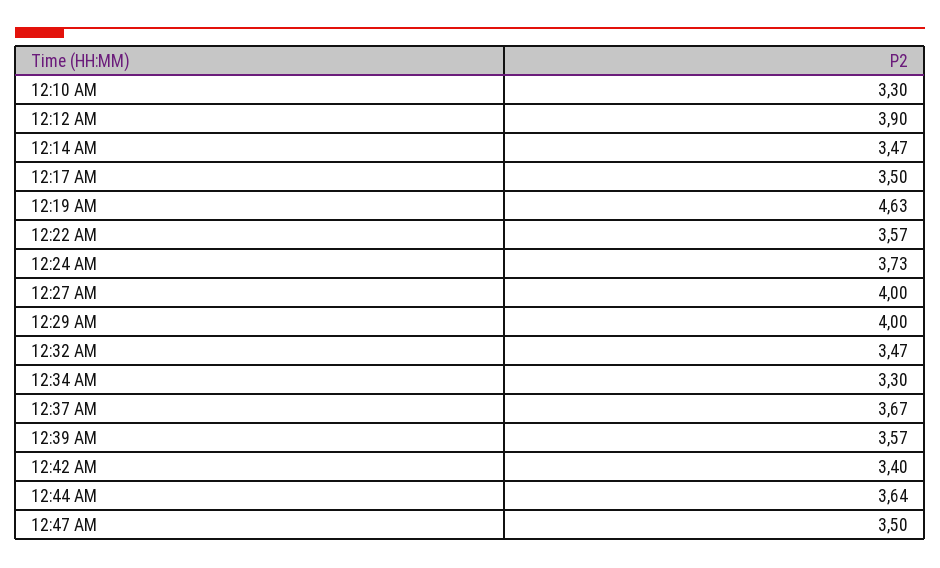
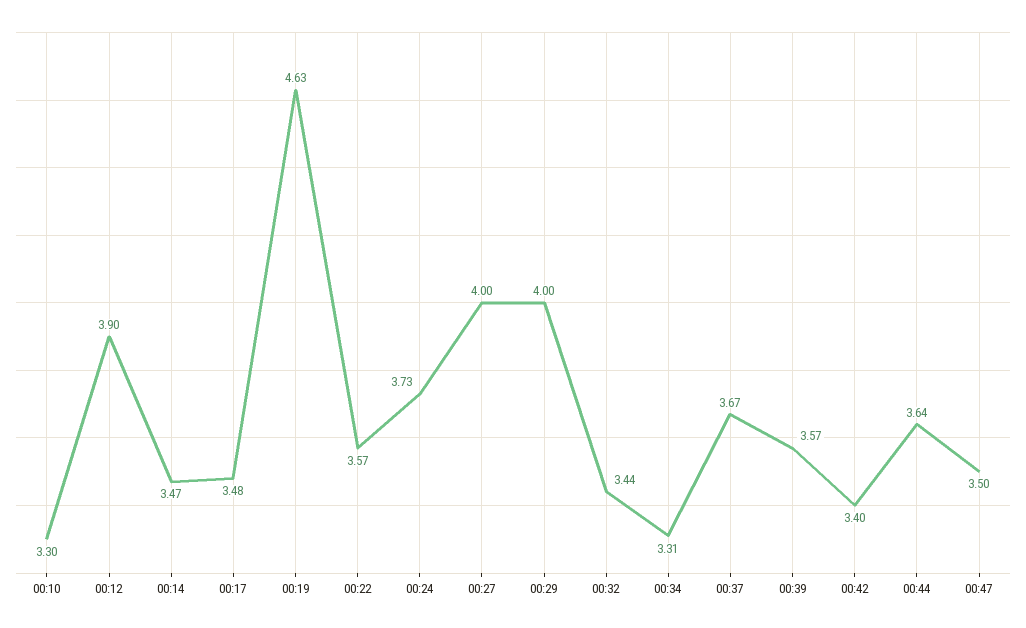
12:17 AM: 3.5 -> 3.48
12:32 AM: 3.47 -> 3.44
12:34 AM: 3.3 -> 3.31

